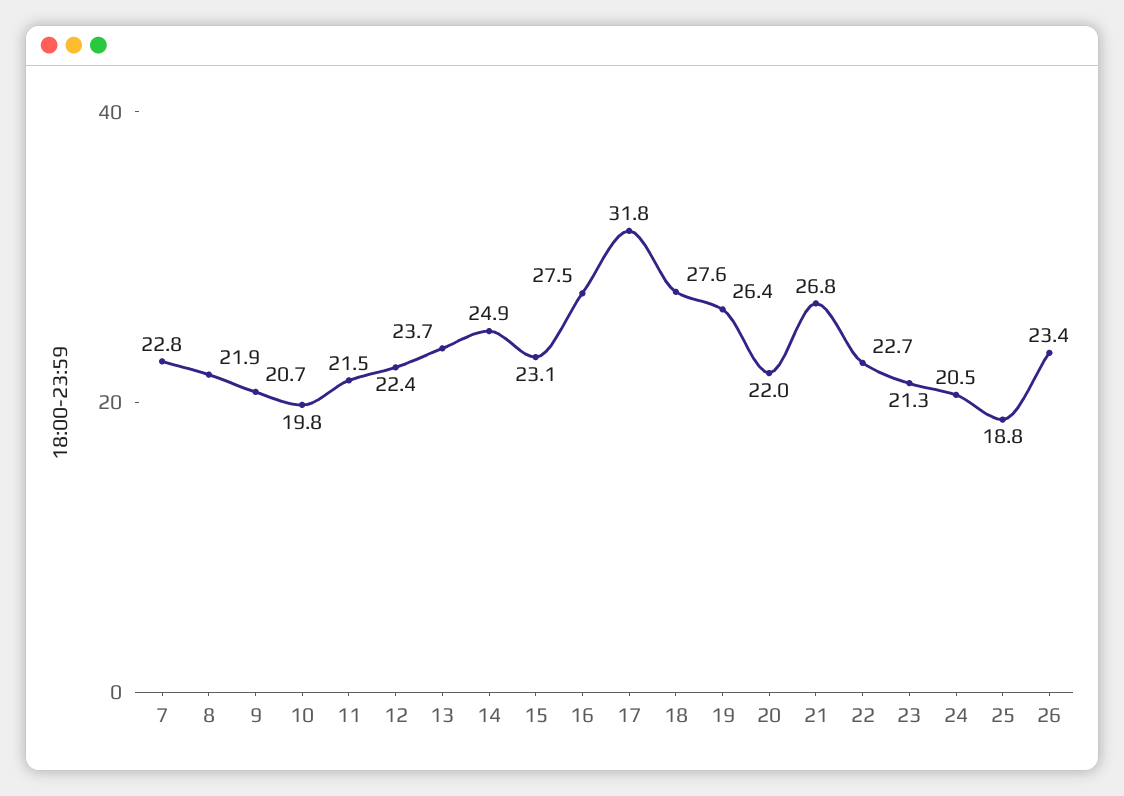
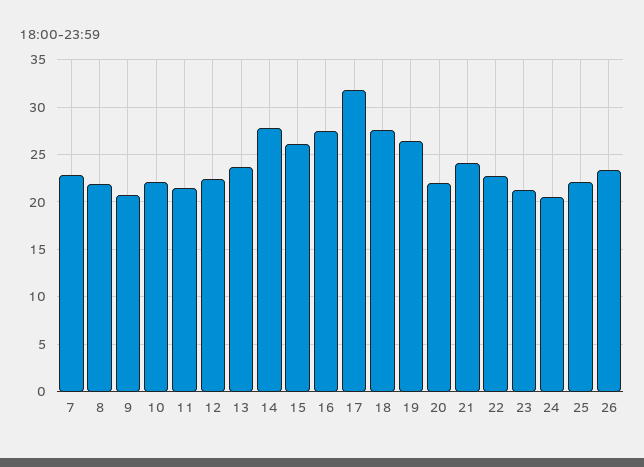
10: 19.8 -> 22
14: 24.9 -> 28
15: 23.1 -> 26
21: 26.8 -> 24
25: 18.8 -> 22

